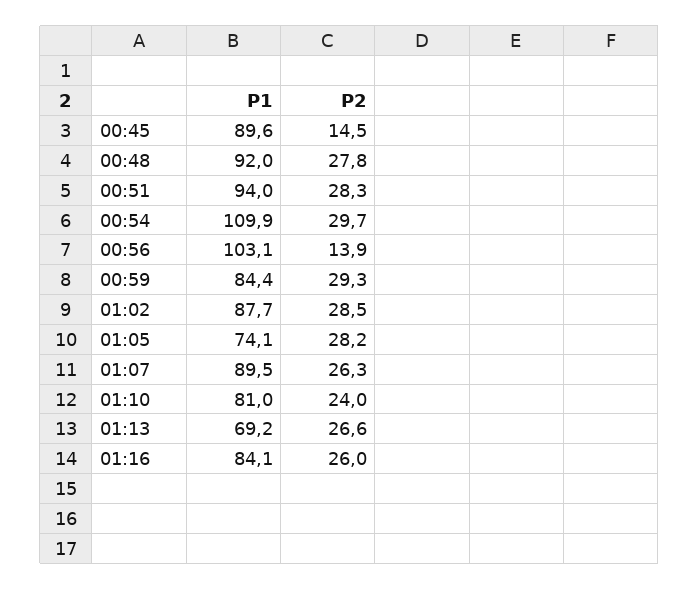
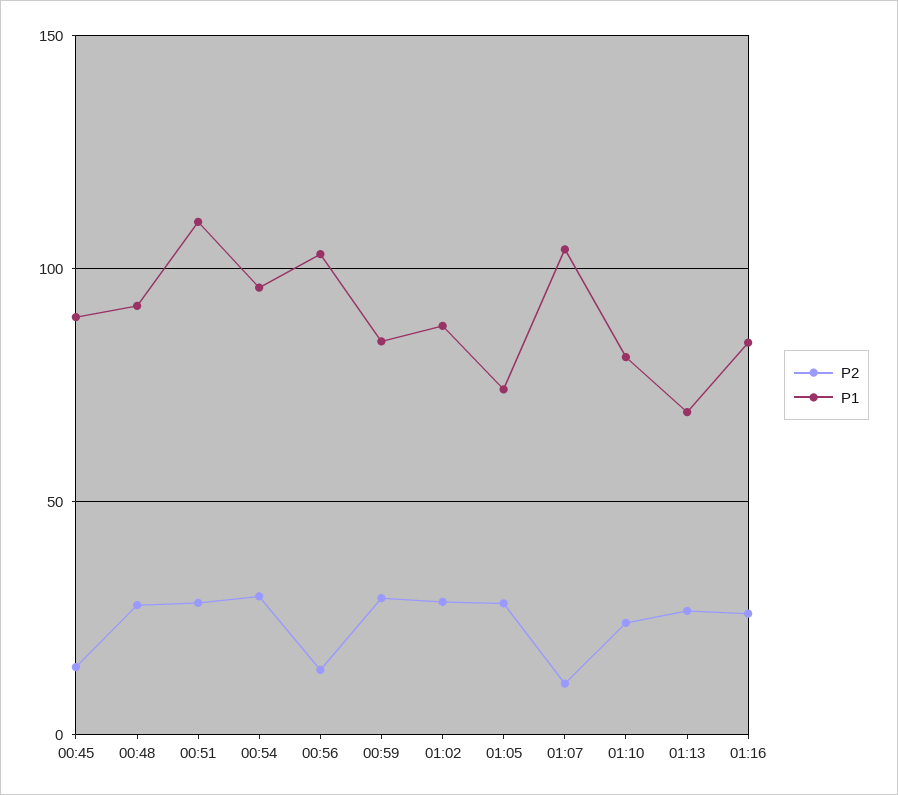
P1, 00:51: 94 -> 110
P1, 00:54: 109.9 -> 95
P1, 01:07: 89.5 -> 105
P2, 01:07: 26.3 -> 10

